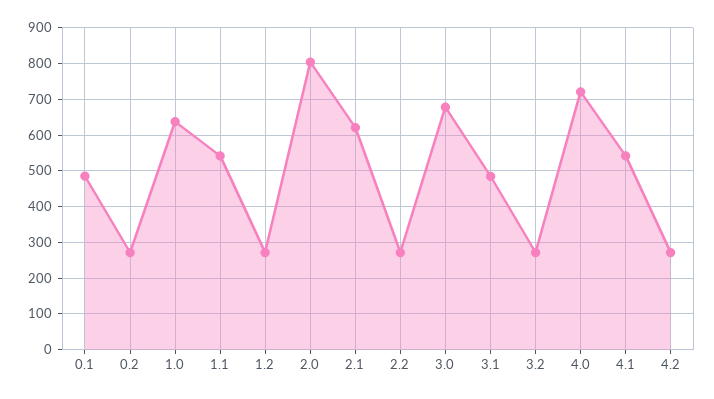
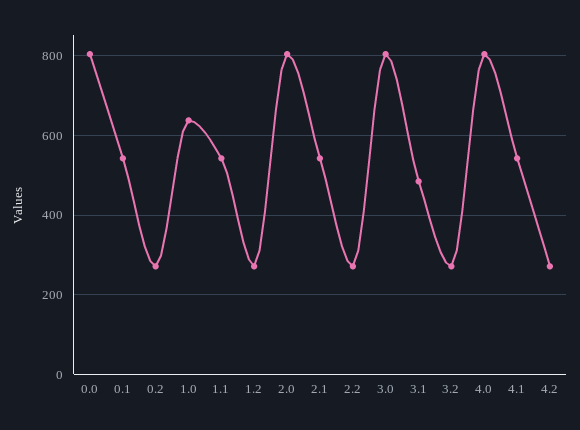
0.1: 480 -> 540
2.1: 620 -> 540
3.0: 680 -> 800
4.0: 720 -> 800
0.0: none -> 800

